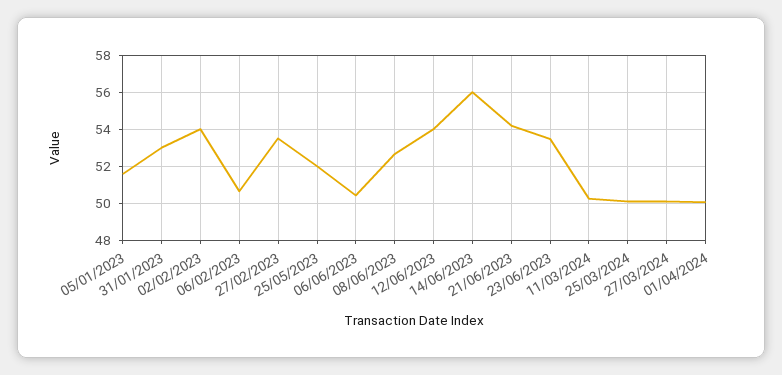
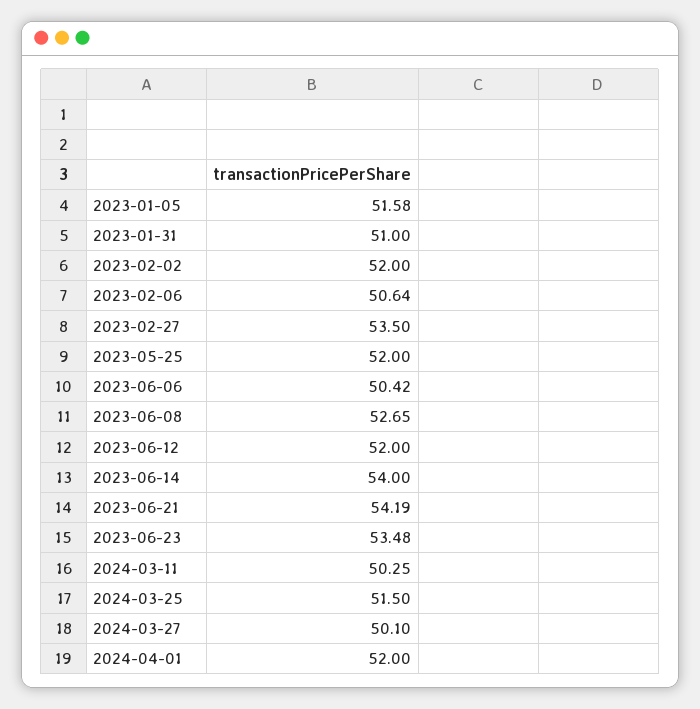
31/01/2023: 53 -> 51
02/02/2023: 54 -> 52
12/06/2023: 54 -> 52
14/06/2023: 56 -> 54
25/03/2024: 50 -> 51.5
01/04/2024: 50 -> 52

